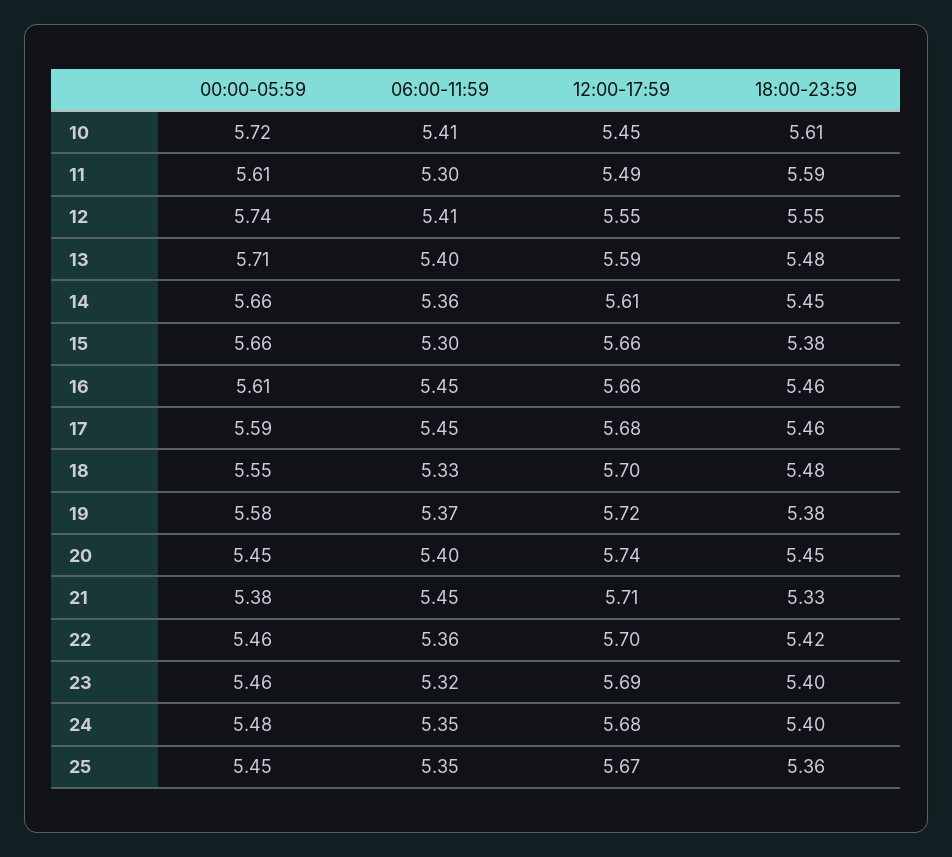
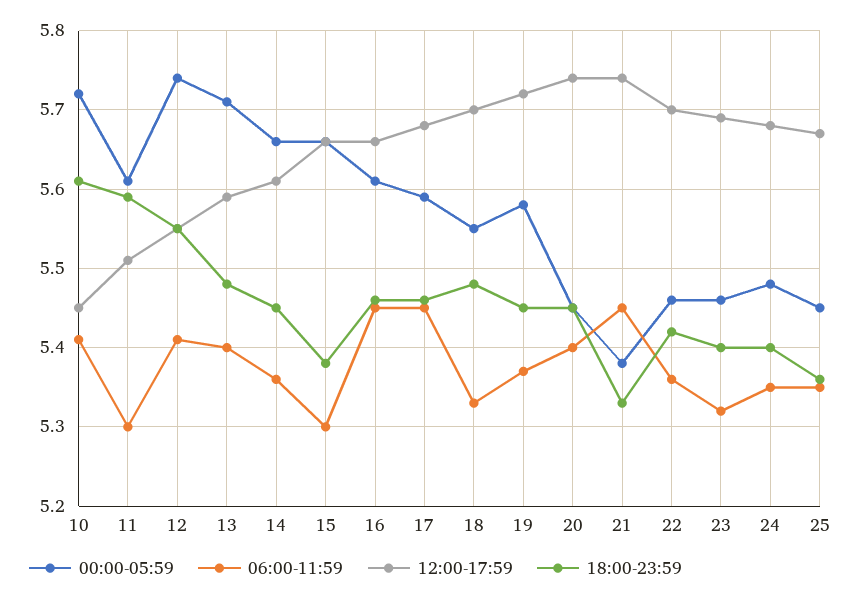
12:00-17:59, 11: 5.49 -> 5.51
18:00-23:59, 19: 5.38 -> 5.45
12:00-17:59, 21: 5.71 -> 5.74

